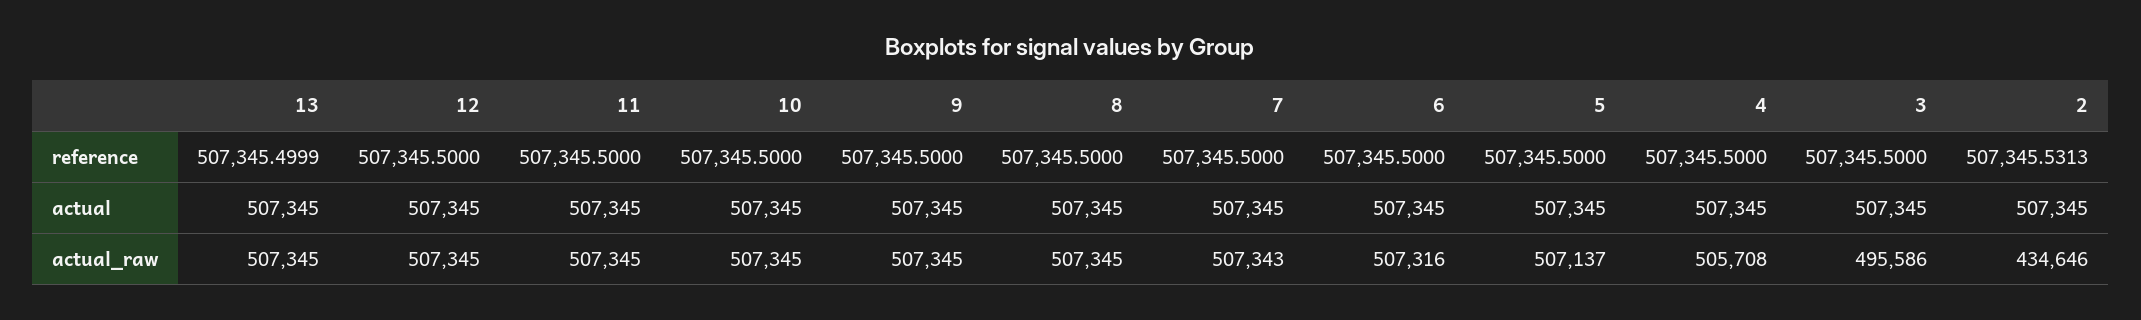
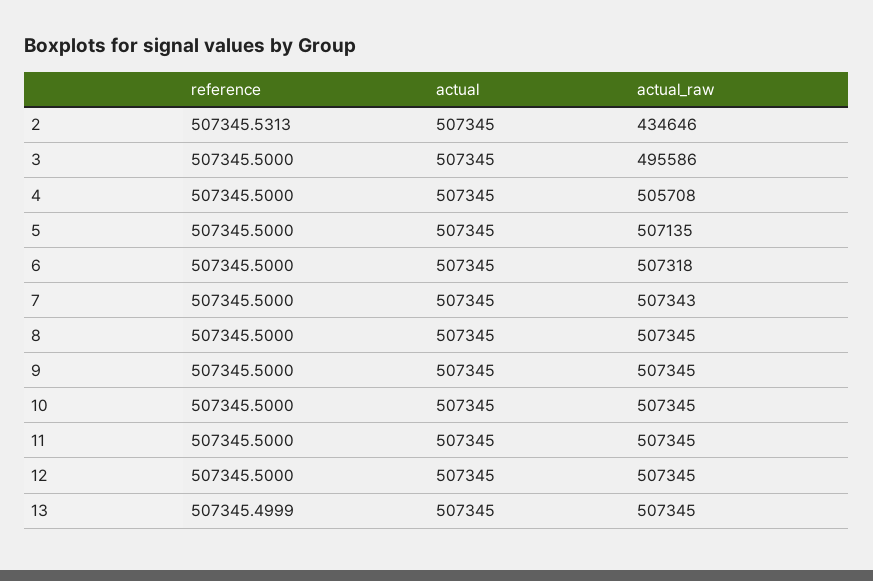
6, actual_raw: 507316 -> 507318
5, actual_raw: 507137 -> 507135

